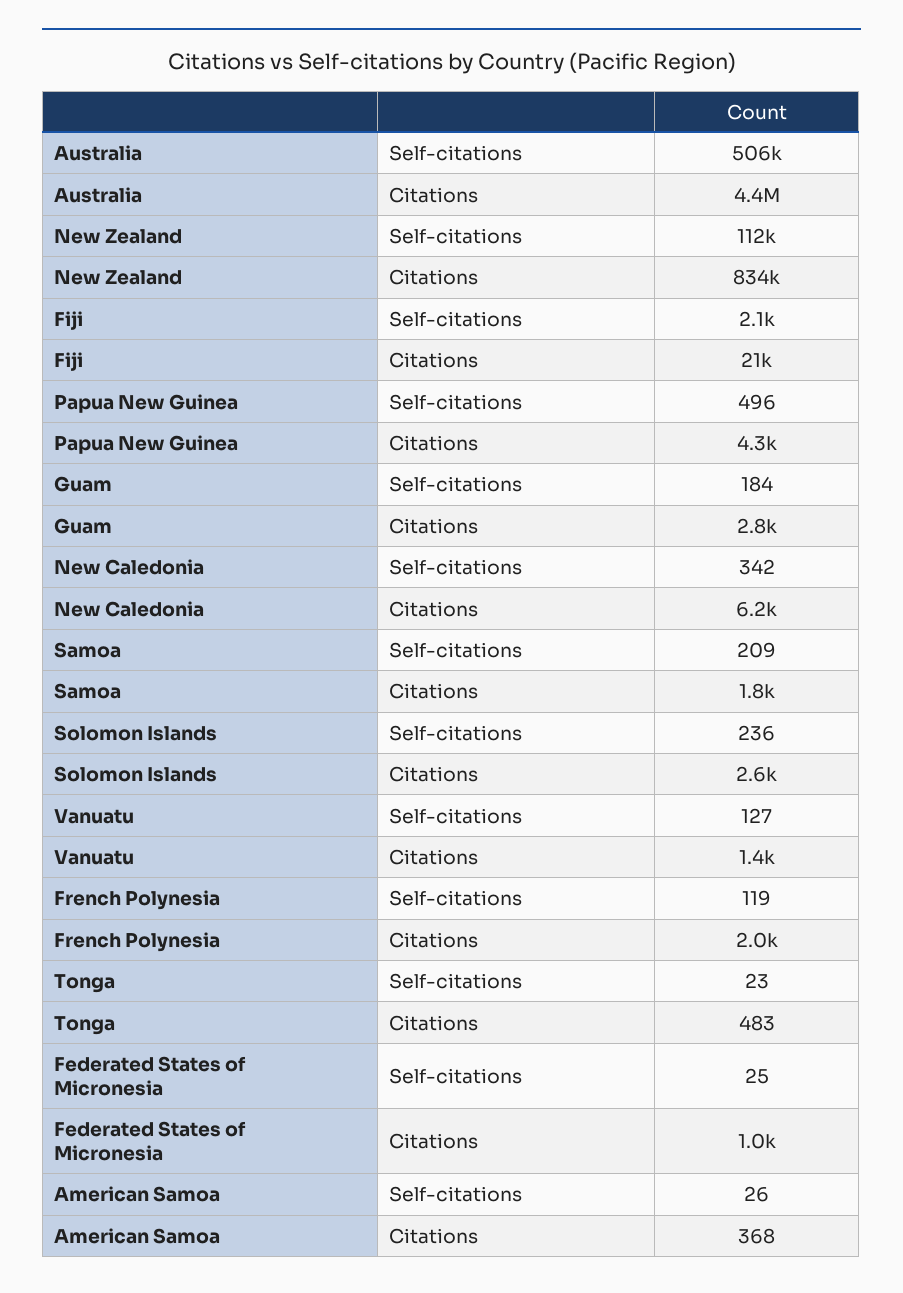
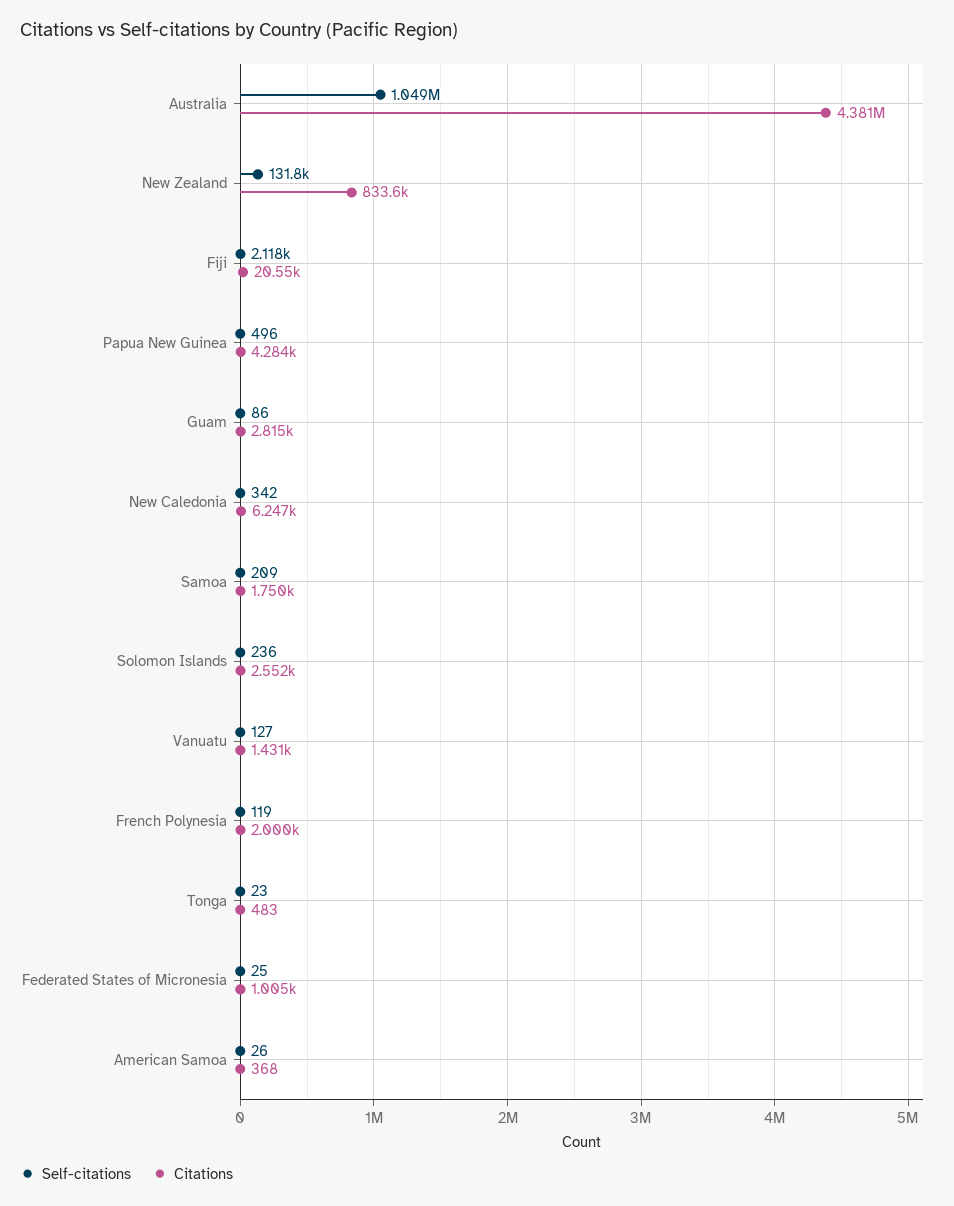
Self-citations, Australia: 506000 -> 1049000
Self-citations, New Zealand: 112000 -> 131800
Self-citations, Guam: 184 -> 86

